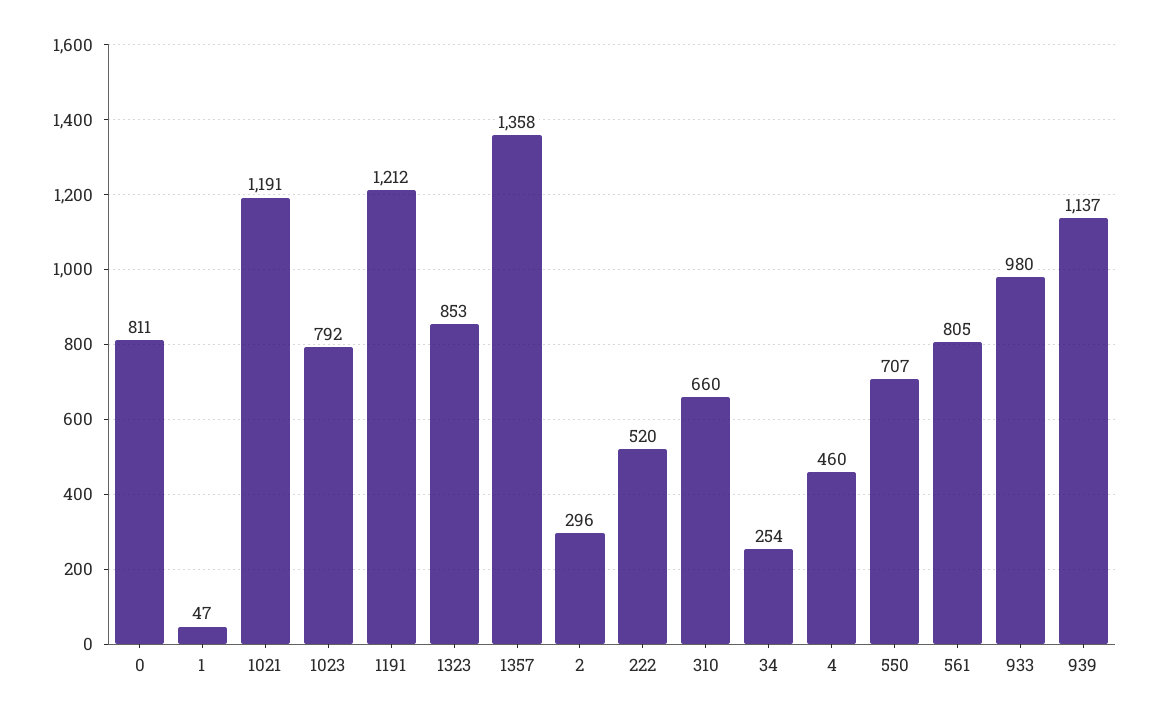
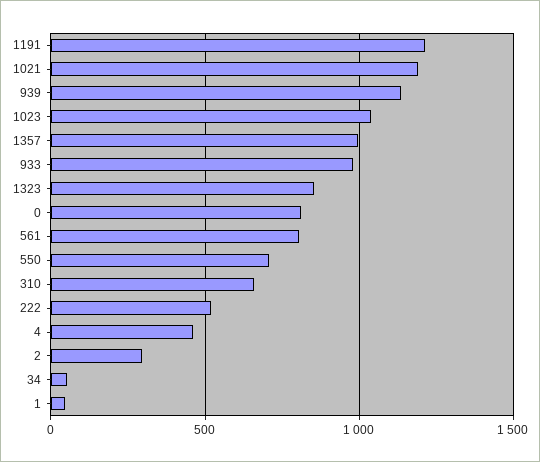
1023: 792 -> 1050
1357: 1358 -> 1000
34: 254 -> 50

